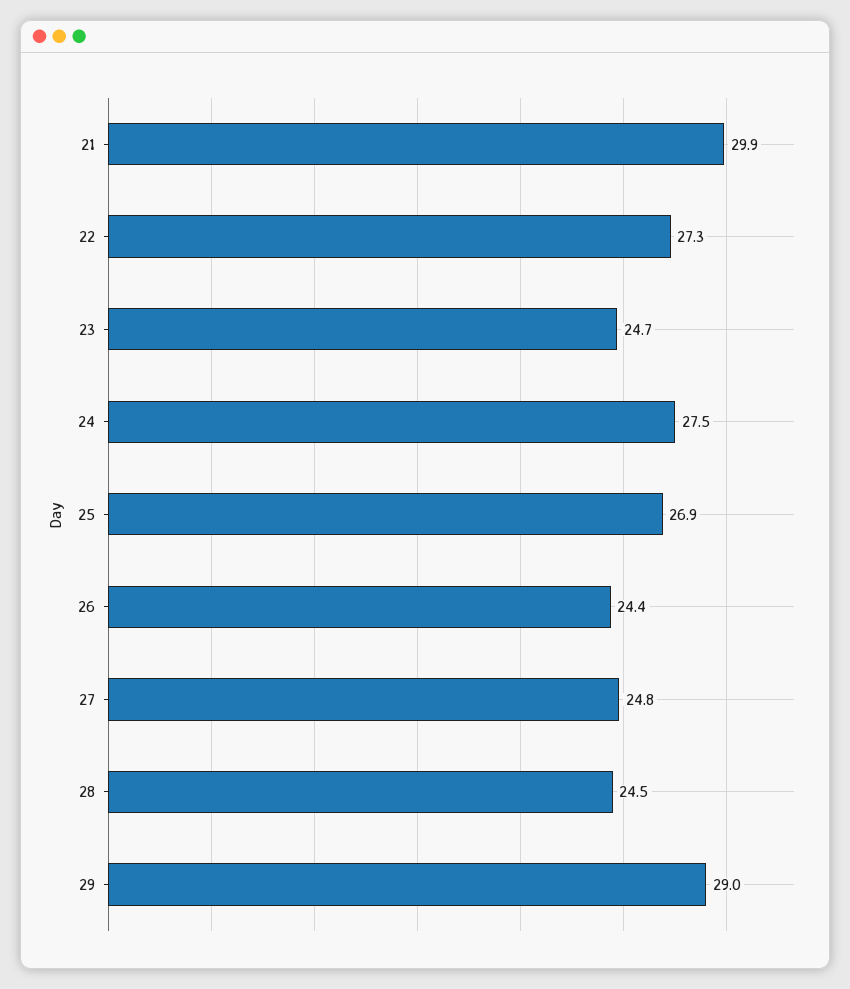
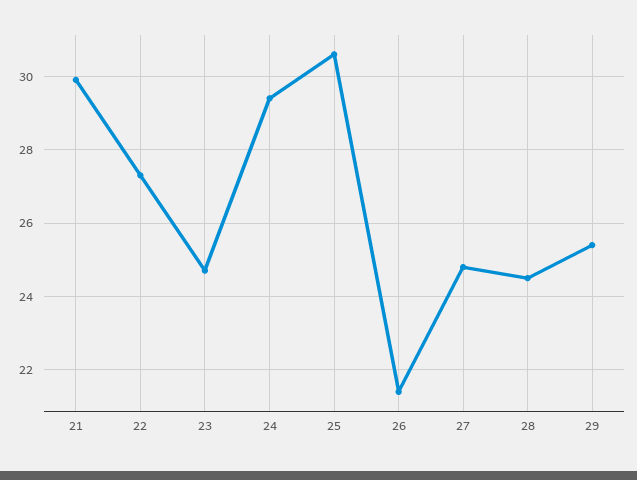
24: 27.5 -> 29.5
25: 26.9 -> 30.5
26: 24.4 -> 21.5
29: 29 -> 25.5

